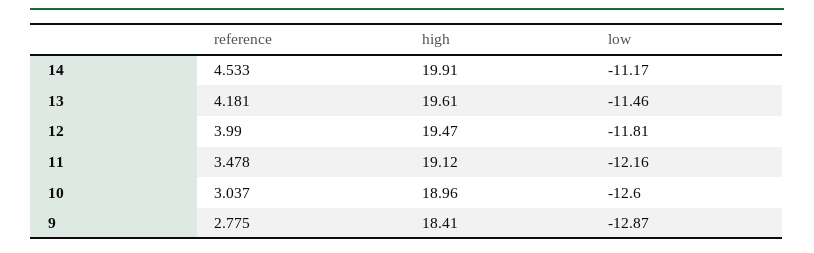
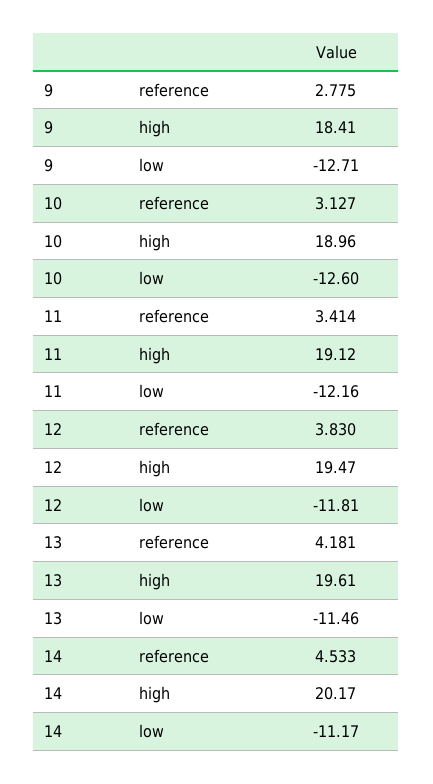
high, 14: 19.91 -> 20.17
reference, 12: 3.99 -> 3.83
reference, 11: 3.478 -> 3.414
reference, 10: 3.037 -> 3.127
low, 9: -12.87 -> -12.71

